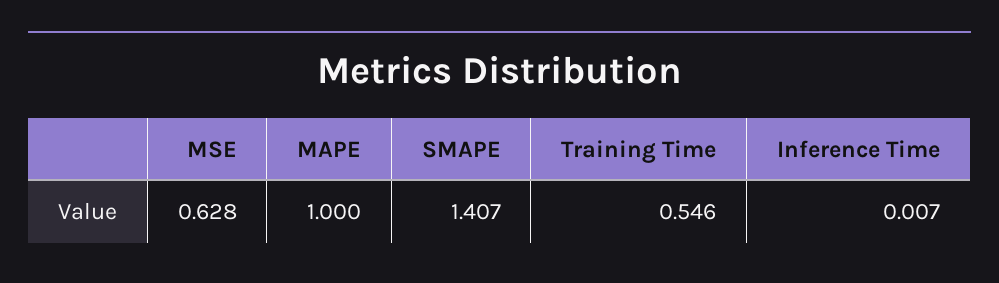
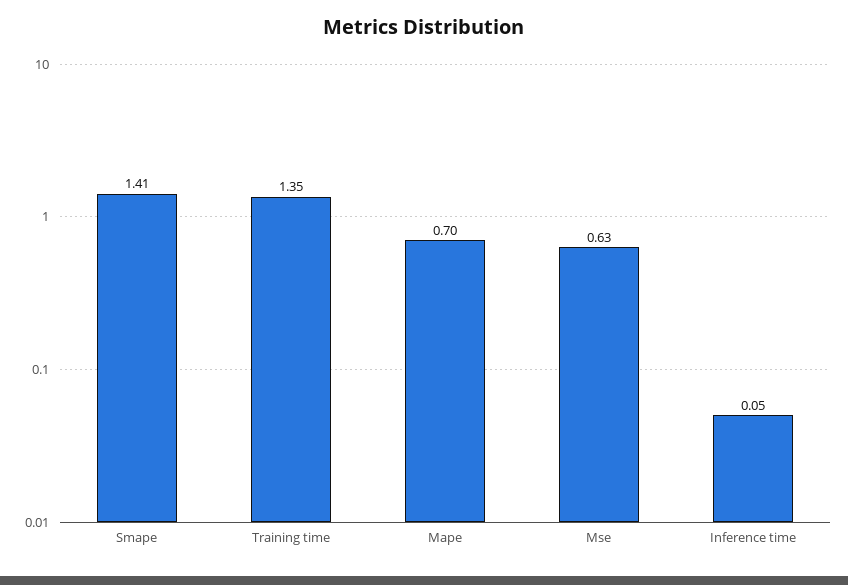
MAPE: 1 -> 0.7
Training Time: 0.546 -> 1.35
Inference Time: 0.007 -> 0.05

